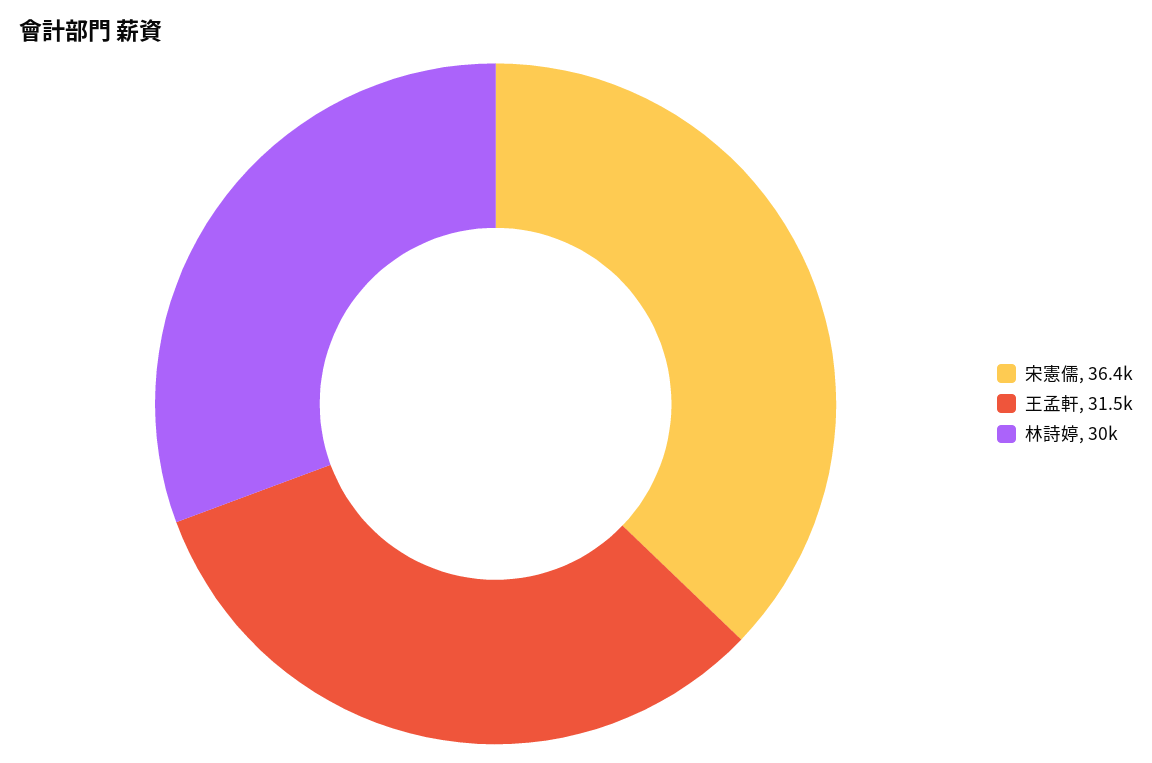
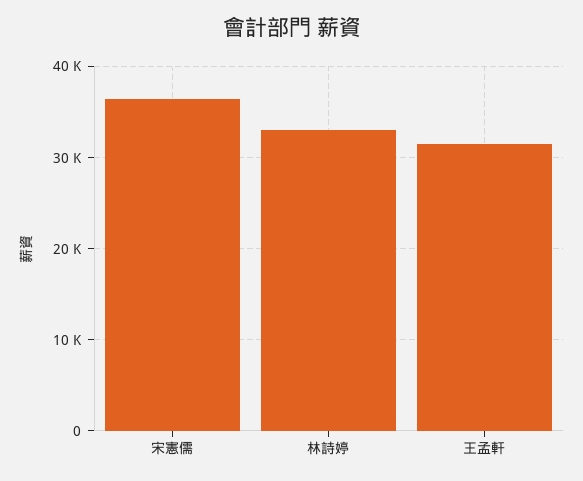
林詩婷: 30000 -> 33000

